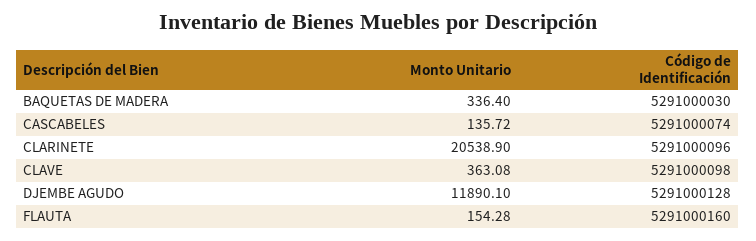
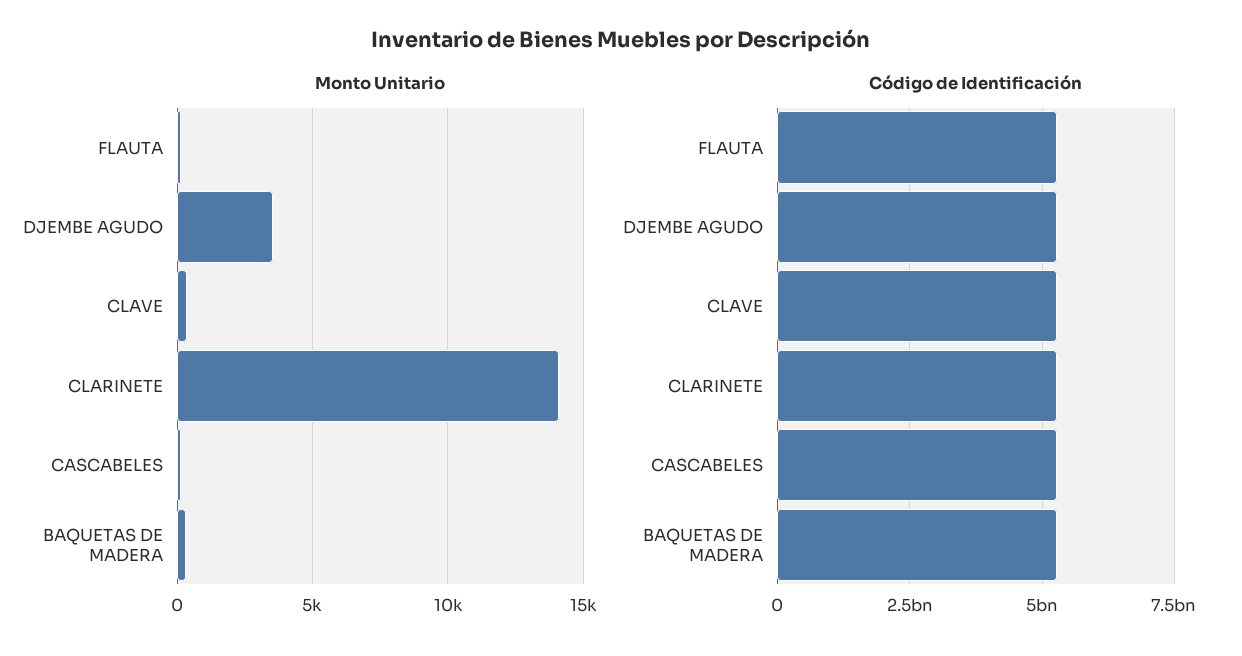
Monto Unitario, CLARINETE: 20538.9 -> 14000
Monto Unitario, DJEMBE AGUDO: 11890.1 -> 3500

